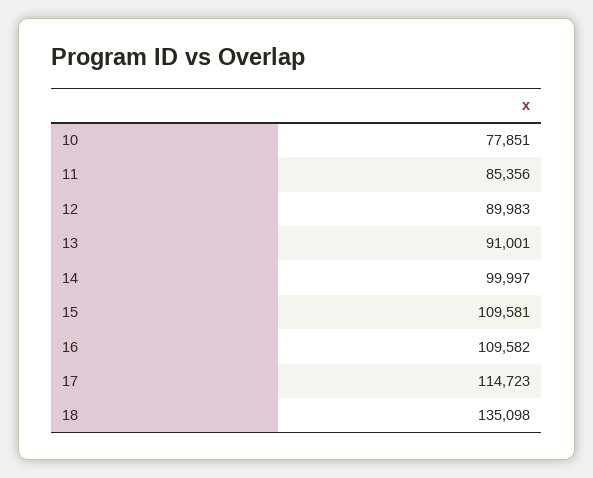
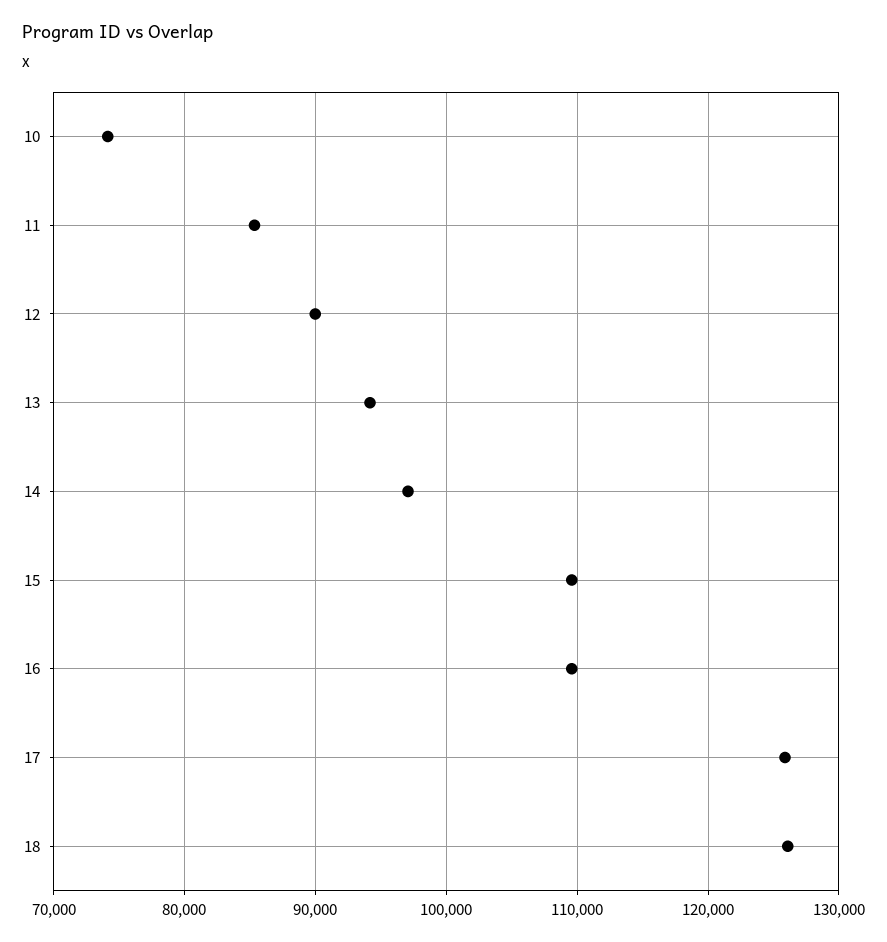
10: 77851 -> 74000
13: 91001 -> 94000
14: 99997 -> 97000
17: 114723 -> 126000
18: 135098 -> 126000

